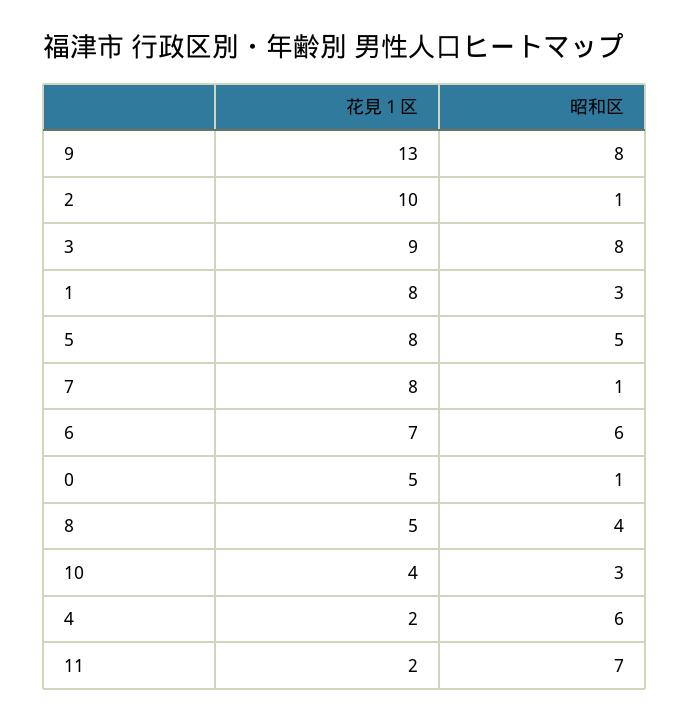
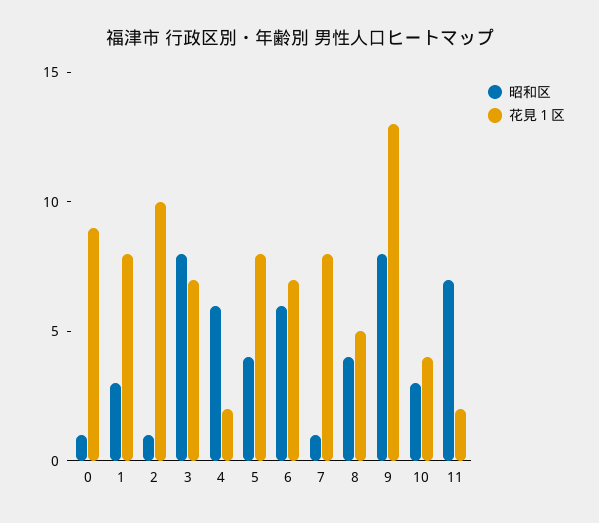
花見１区, 3: 9 -> 7
昭和区, 5: 5 -> 4
花見１区, 0: 5 -> 9

